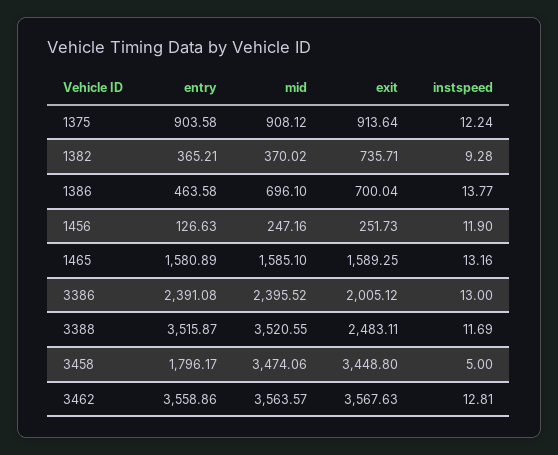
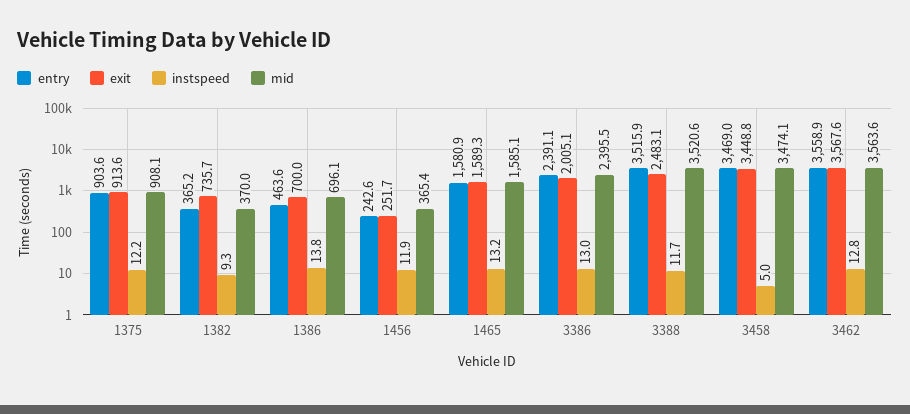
entry, 1456: 126.63 -> 242.6
mid, 1456: 247.16 -> 365.4
entry, 3458: 1796.17 -> 3469

